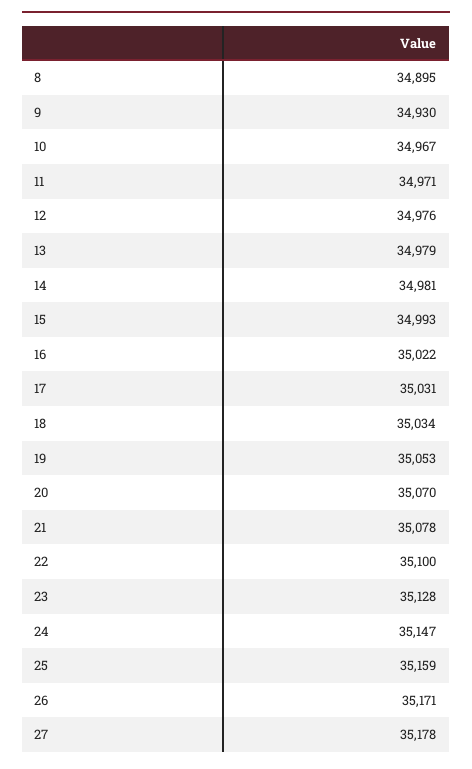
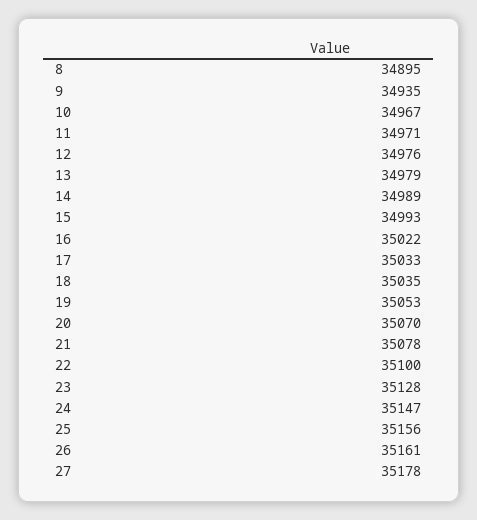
9: 34930 -> 34935
14: 34981 -> 34989
17: 35031 -> 35033
18: 35034 -> 35035
25: 35159 -> 35156
26: 35171 -> 35161

